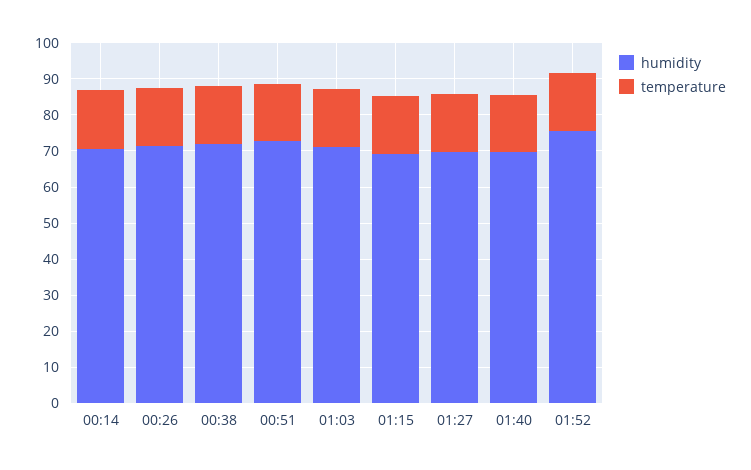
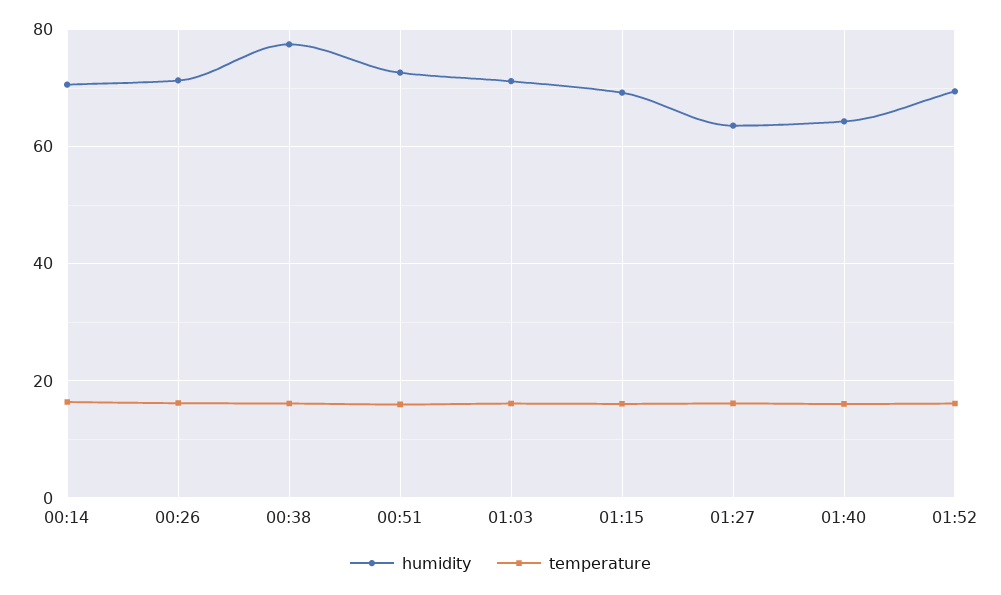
humidity, 00:38: 72.5 -> 78
humidity, 01:27: 70 -> 64
humidity, 01:40: 70 -> 64
humidity, 01:52: 75 -> 70

